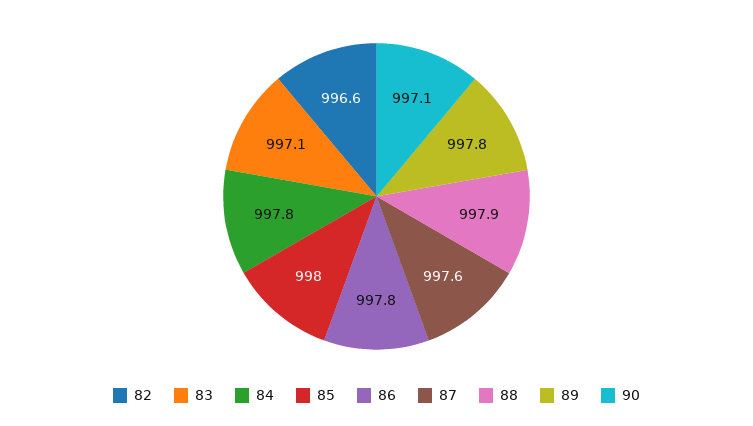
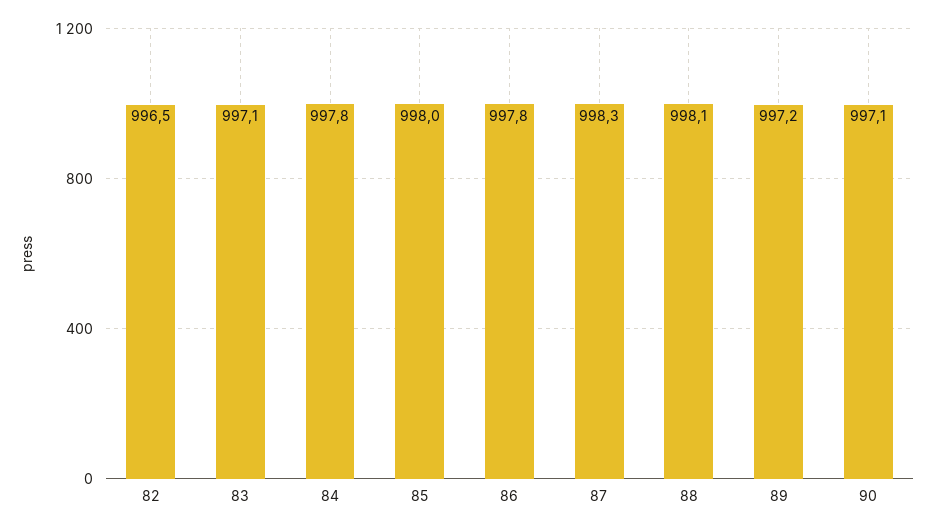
82: 996.6 -> 996.5
87: 997.6 -> 998.3
88: 997.9 -> 998.1
89: 997.8 -> 997.2

